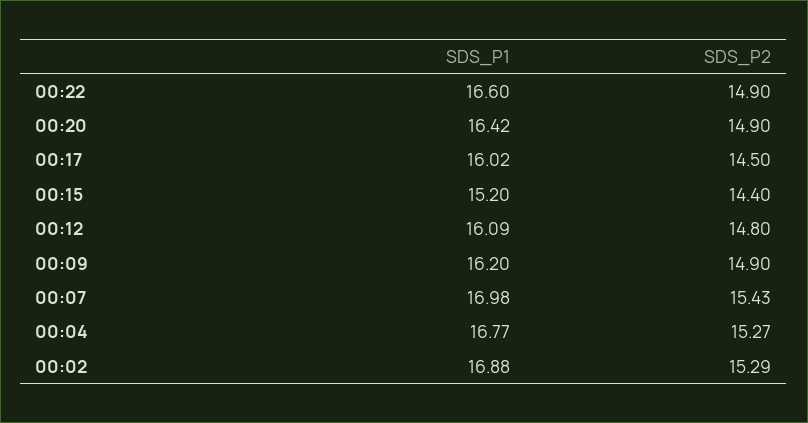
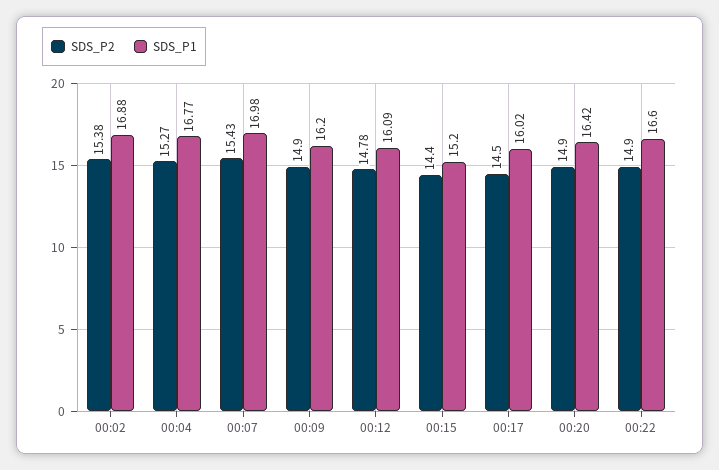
SDS_P2, 00:12: 14.8 -> 14.78
SDS_P2, 00:02: 15.29 -> 15.38

